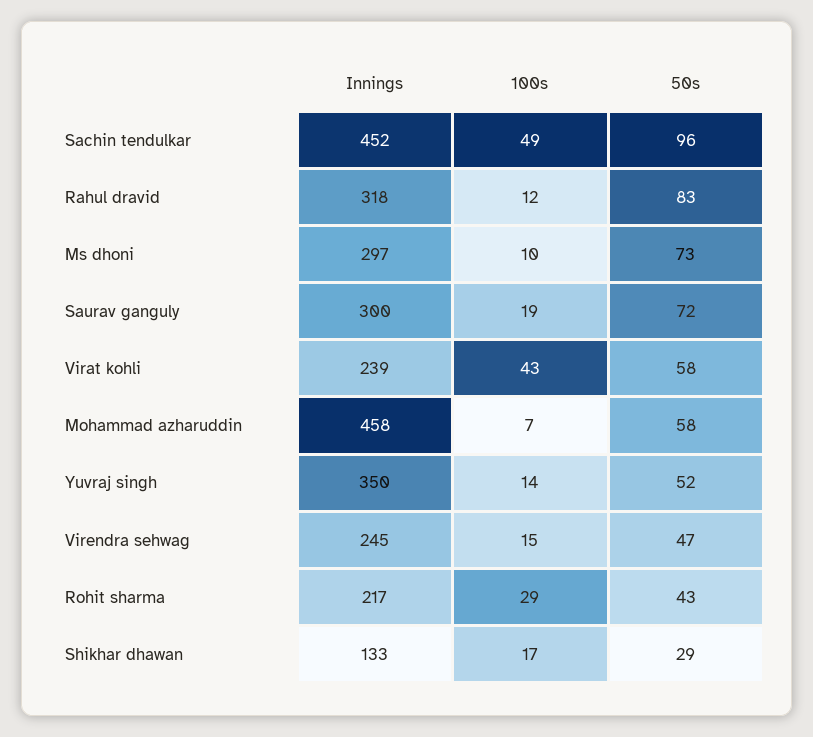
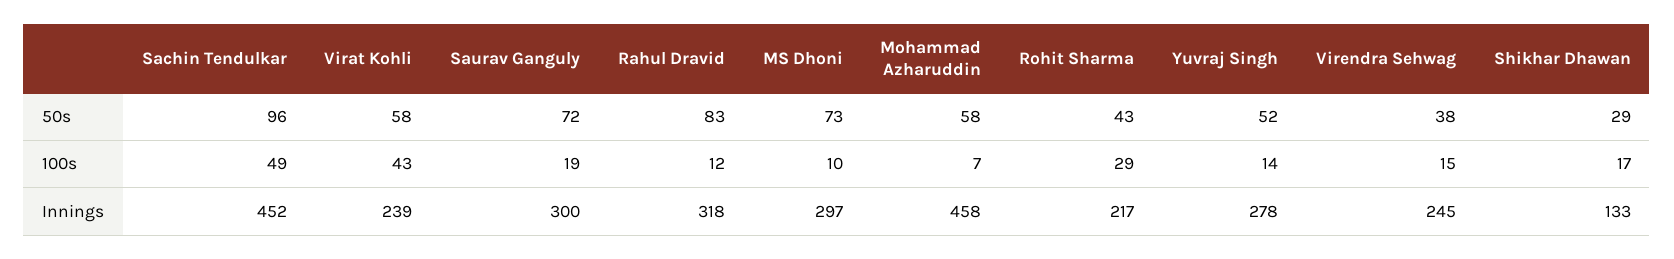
Innings, Yuvraj singh: 350 -> 278
50s, Virendra sehwag: 47 -> 38

